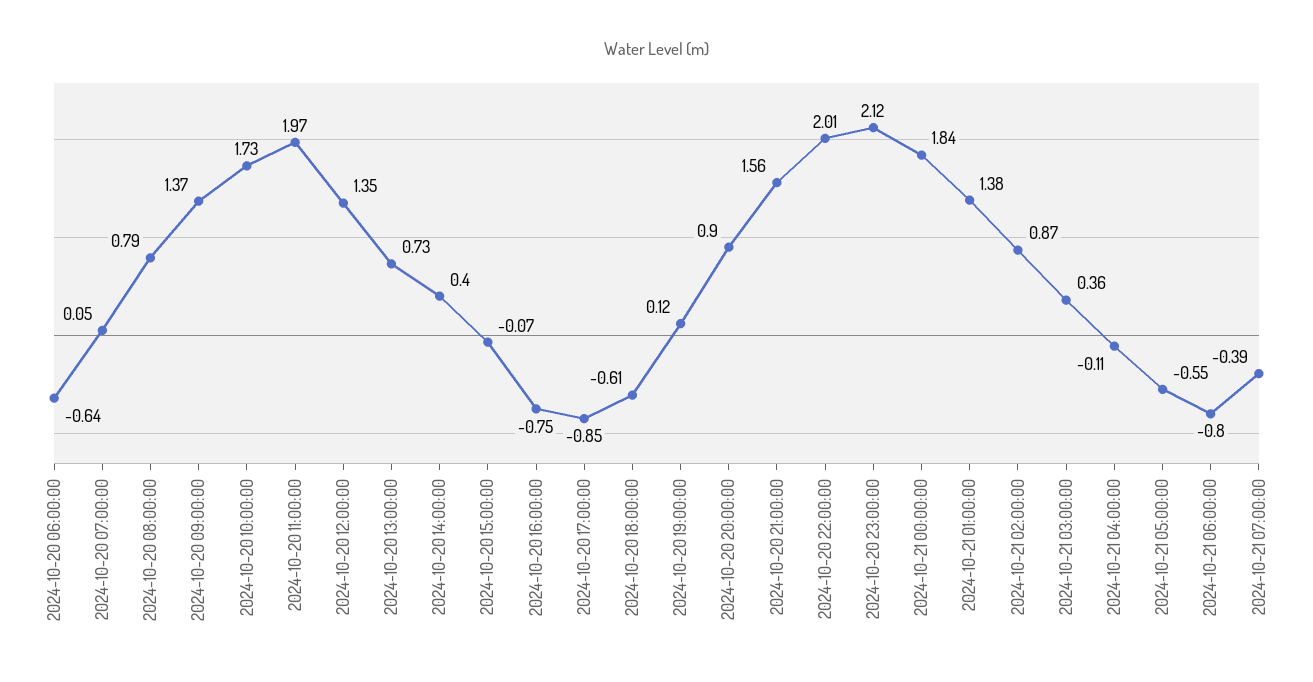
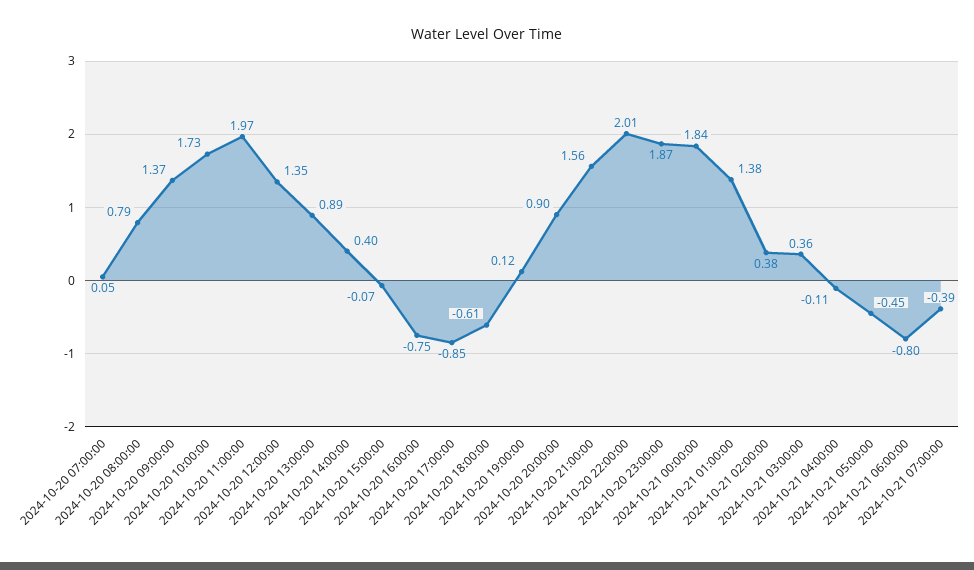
2024-10-20 06:00:00: -0.64 -> none
2024-10-20 13:00:00: 0.73 -> 0.89
2024-10-20 23:00:00: 2.12 -> 1.87
2024-10-21 02:00:00: 0.87 -> 0.38
2024-10-21 05:00:00: -0.55 -> -0.45

